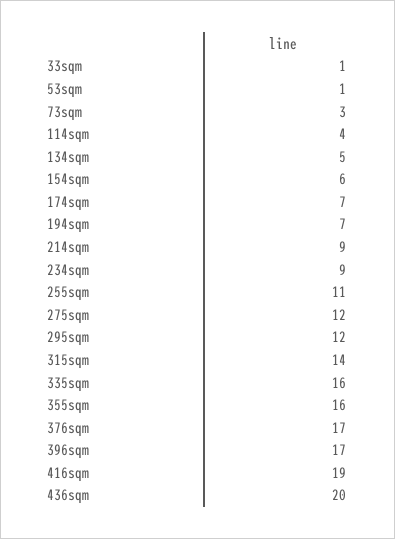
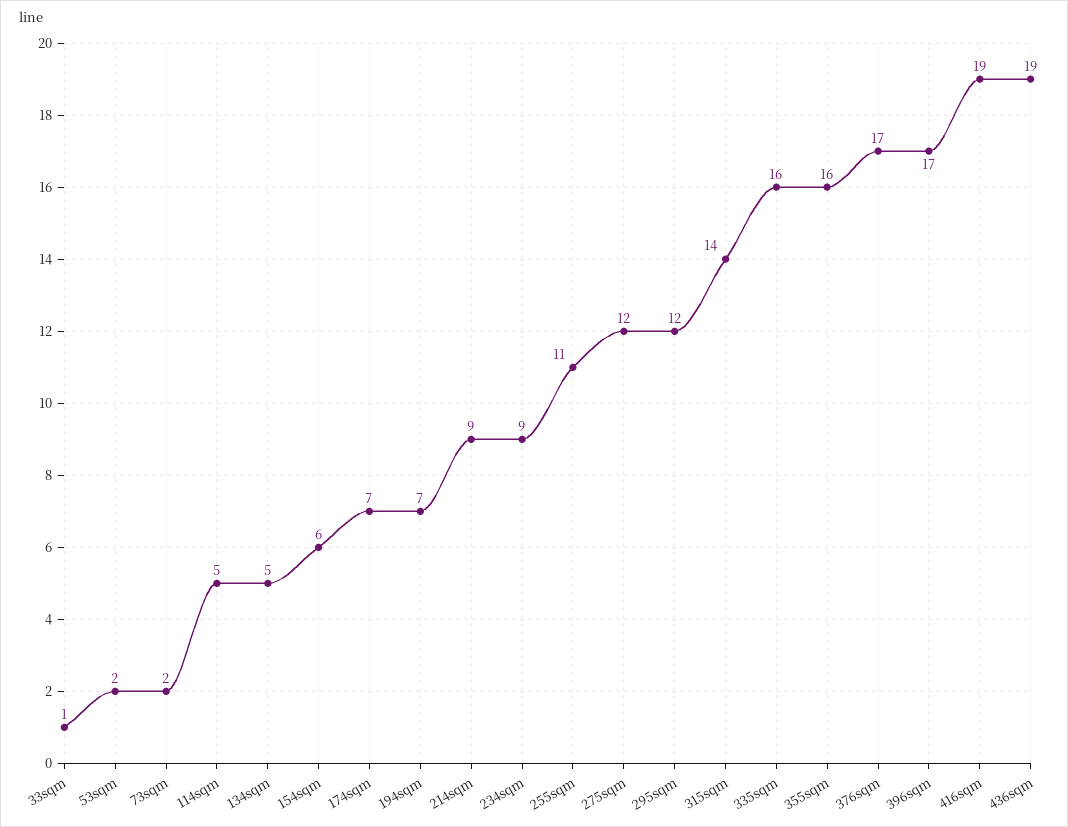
53sqm: 1 -> 2
73sqm: 3 -> 2
114sqm: 4 -> 5
436sqm: 20 -> 19

